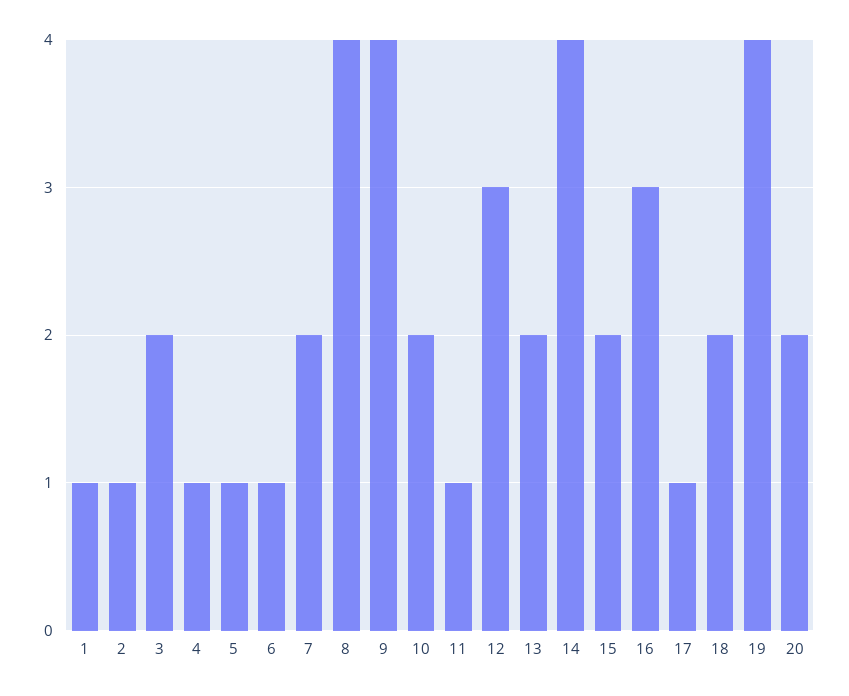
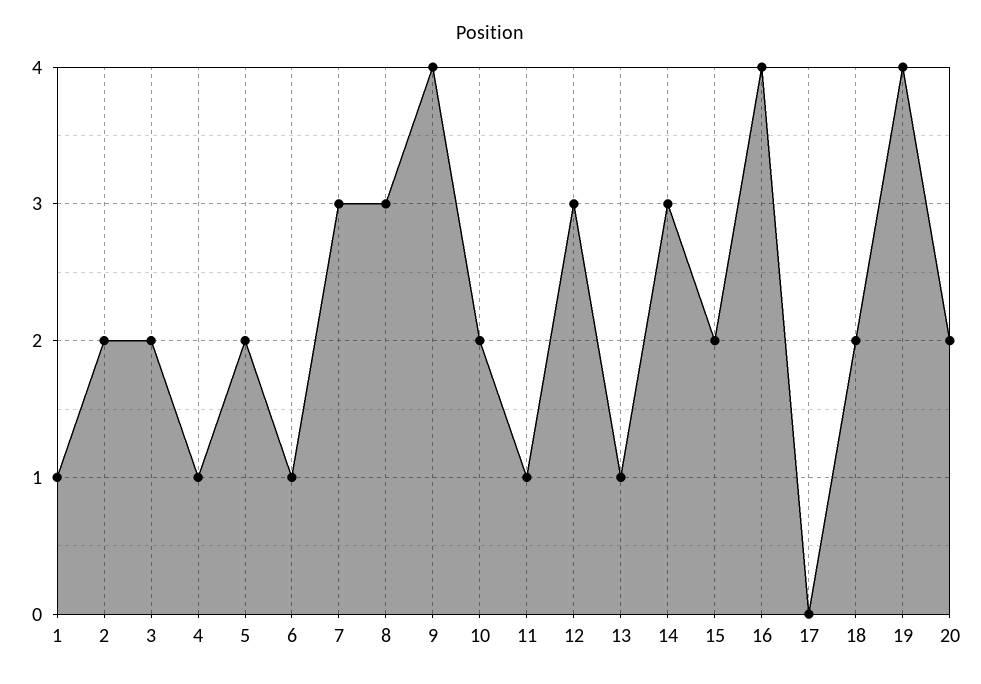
2: 1 -> 2
5: 1 -> 2
7: 2 -> 3
8: 4 -> 3
13: 2 -> 1
14: 4 -> 3
16: 3 -> 4
17: 1 -> 0

